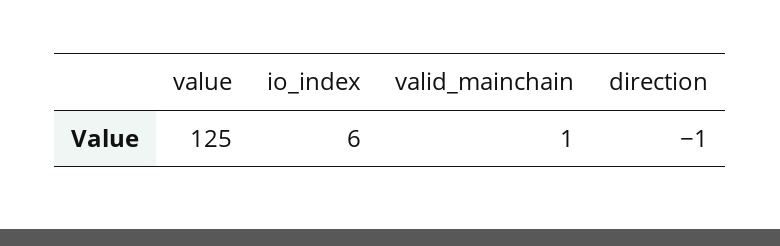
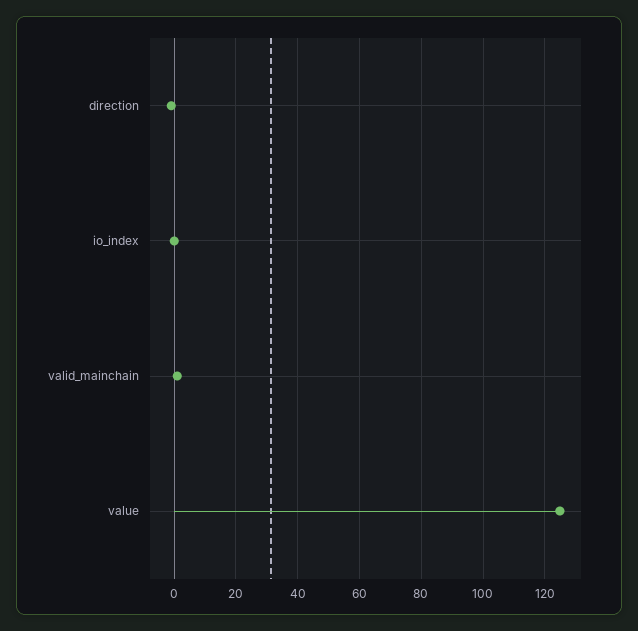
io_index: 6 -> 0

